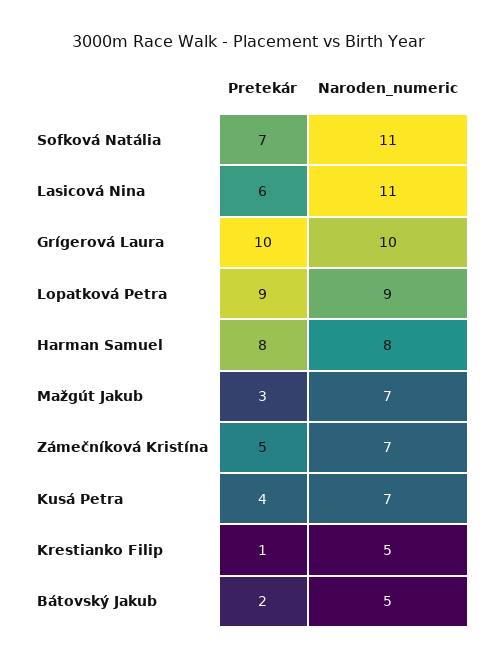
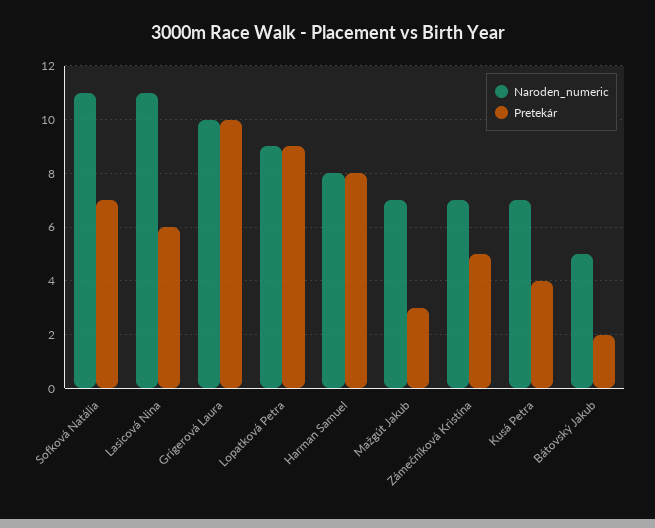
Pretekár, Krestianko Filip: 1 -> none
Naroden_numeric, Krestianko Filip: 5 -> none

